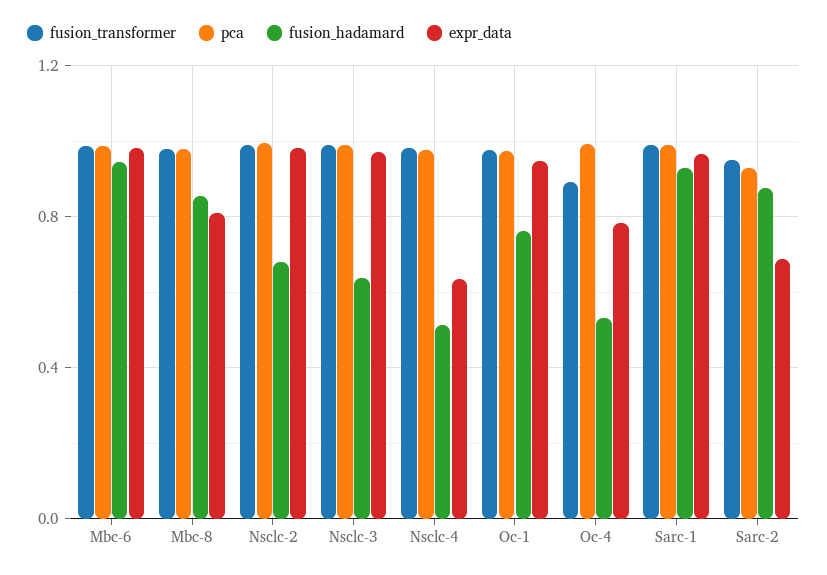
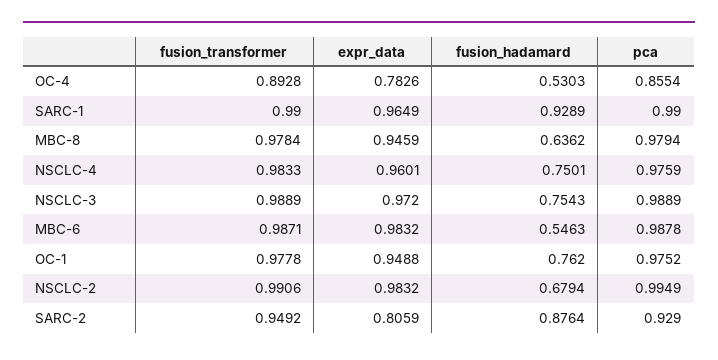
fusion_hadamard, Mbc-6: 0.95 -> 0.5463
fusion_hadamard, Mbc-8: 0.85 -> 0.6362
expr_data, Mbc-8: 0.8 -> 0.9459
fusion_hadamard, Nsclc-3: 0.65 -> 0.7543
fusion_hadamard, Nsclc-4: 0.5 -> 0.7501
expr_data, Nsclc-4: 0.65 -> 0.9601
pca, Oc-4: 1 -> 0.8554
expr_data, Sarc-2: 0.7 -> 0.8059

